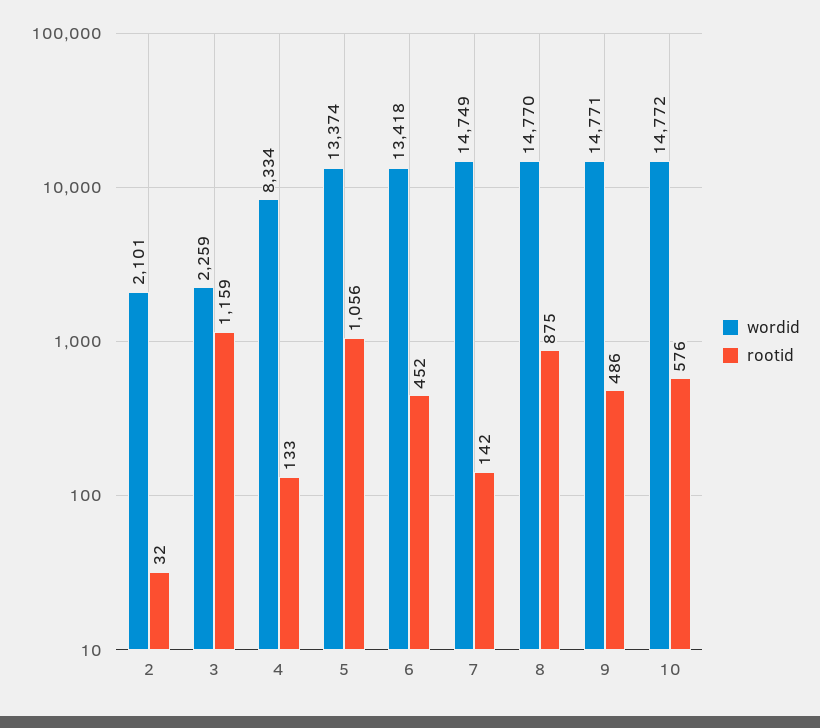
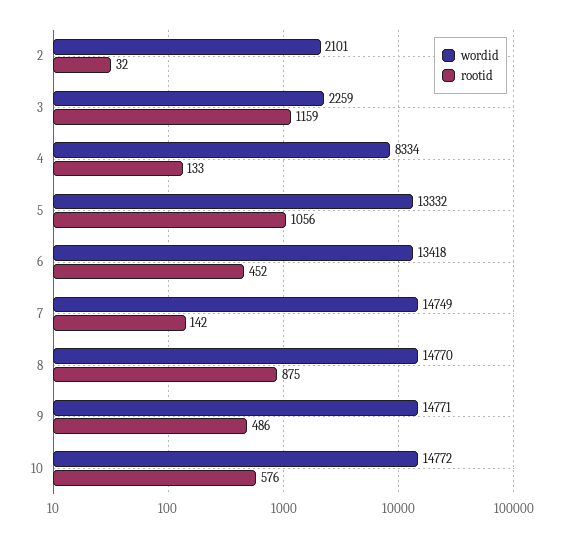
wordid, 5: 13374 -> 13332

